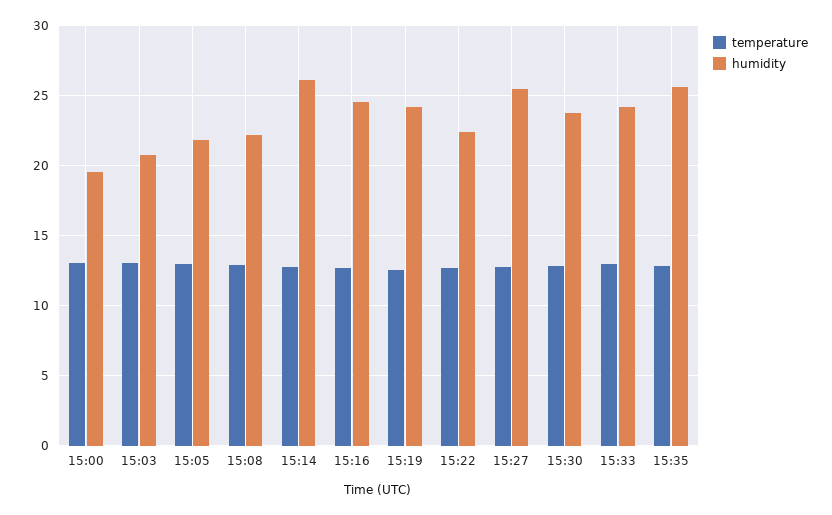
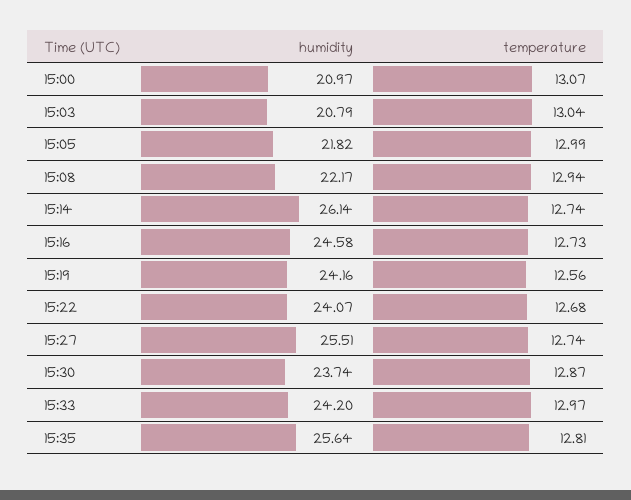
humidity, 15:00: 19.5 -> 20.97
humidity, 15:22: 22.5 -> 24.07

